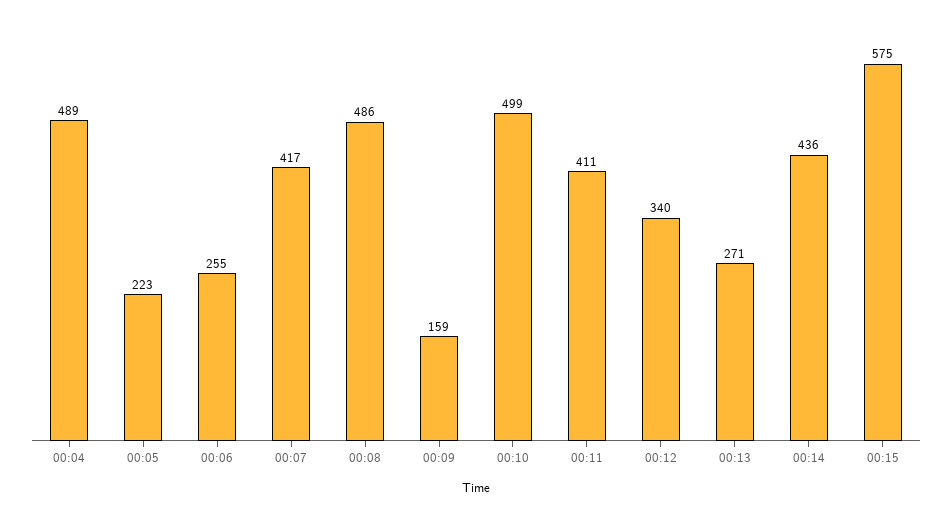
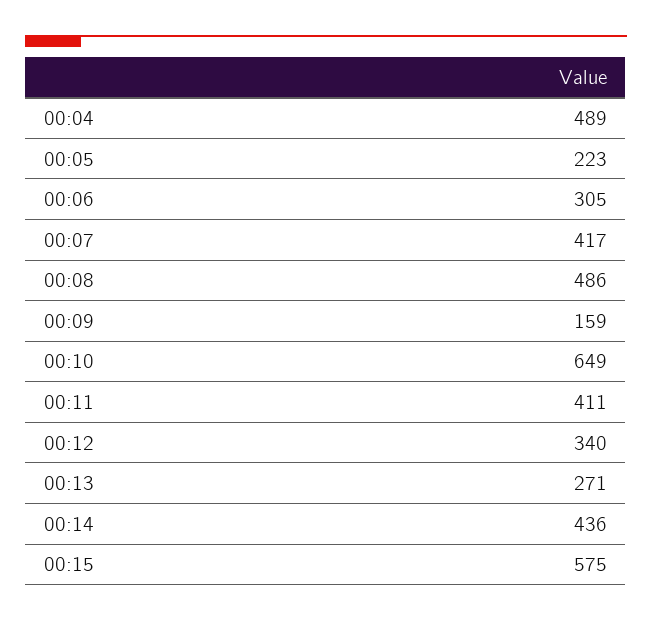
00:06: 255 -> 305
00:10: 499 -> 649

